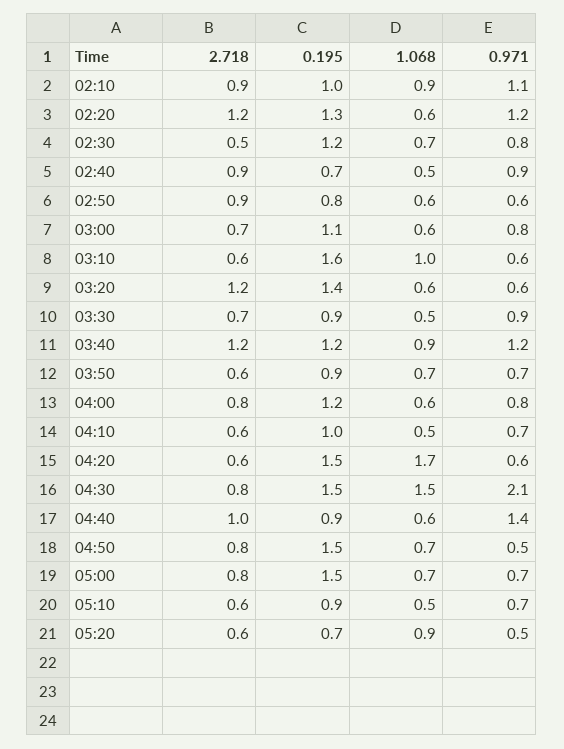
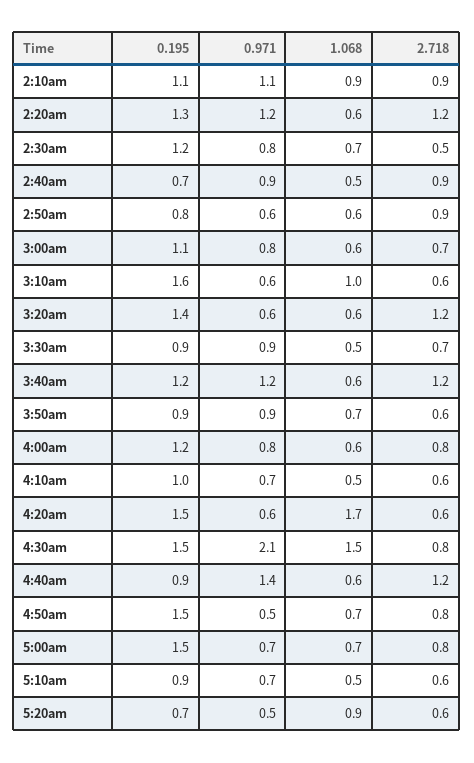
0.195, 02:10: 1 -> 1.1
1.068, 03:40: 0.9 -> 0.6
0.971, 03:50: 0.7 -> 0.9
2.718, 04:40: 1 -> 1.2

